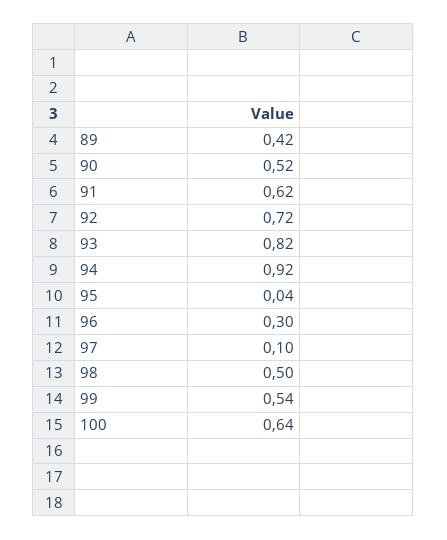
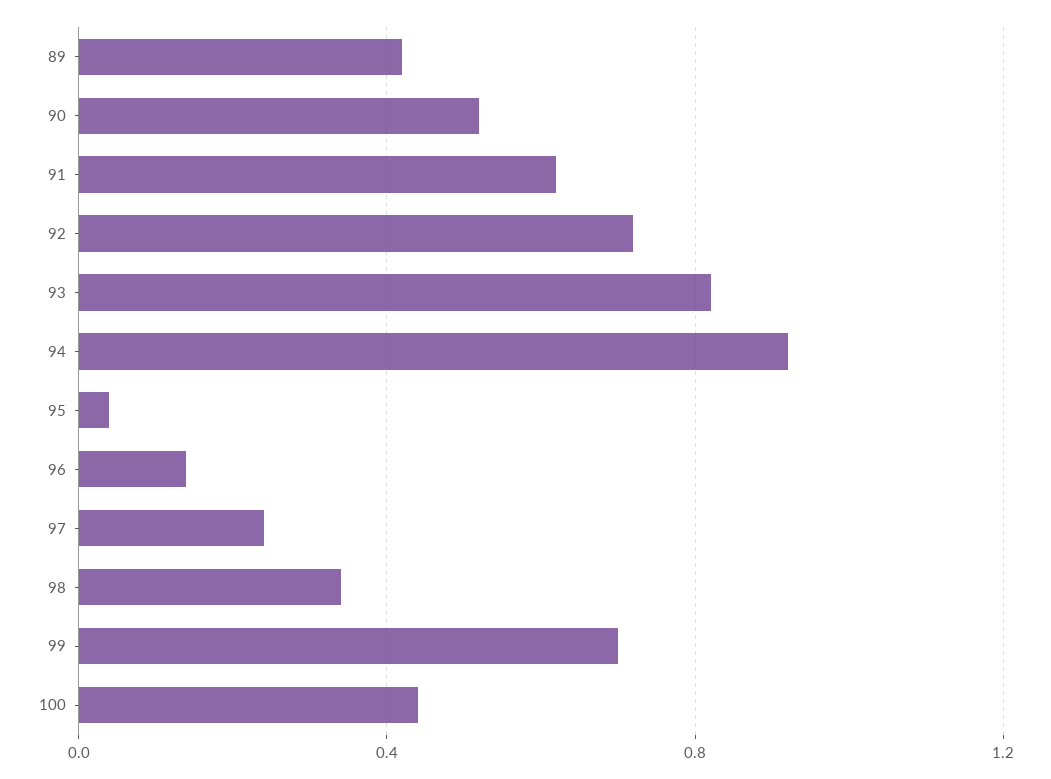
96: 0.3 -> 0.15
97: 0.1 -> 0.25
98: 0.5 -> 0.35
99: 0.54 -> 0.7
100: 0.64 -> 0.45

